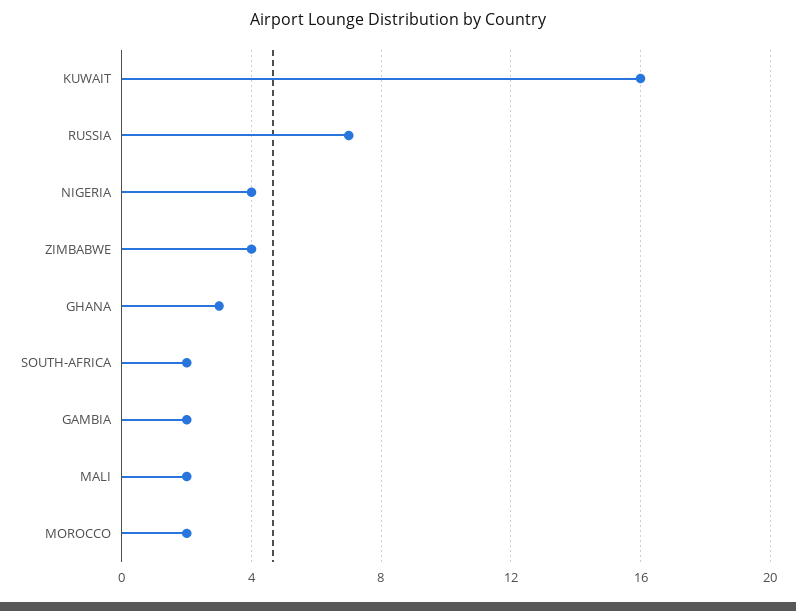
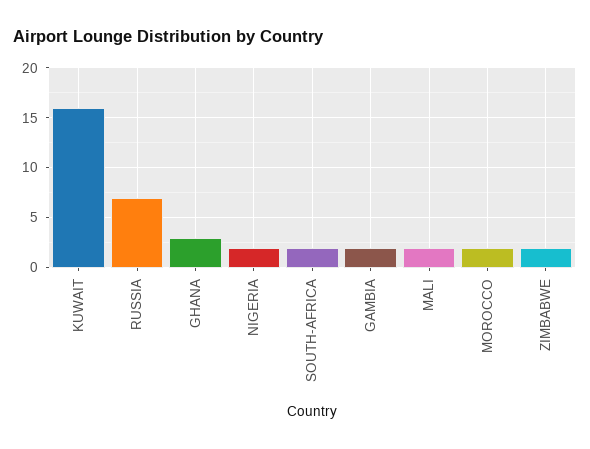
NIGERIA: 4 -> 2
ZIMBABWE: 4 -> 2

